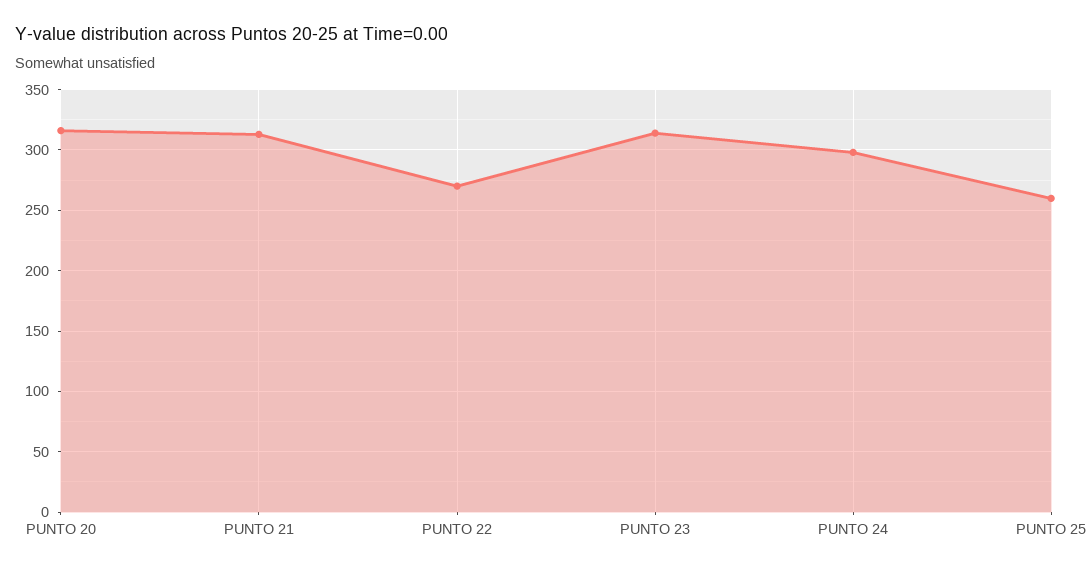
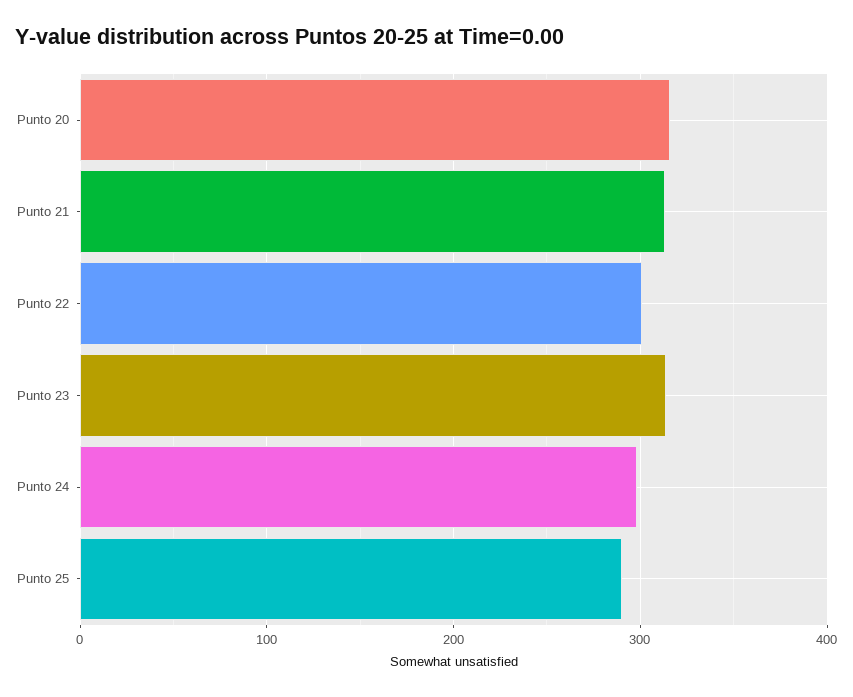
PUNTO 22: 270 -> 300
PUNTO 25: 260 -> 290

